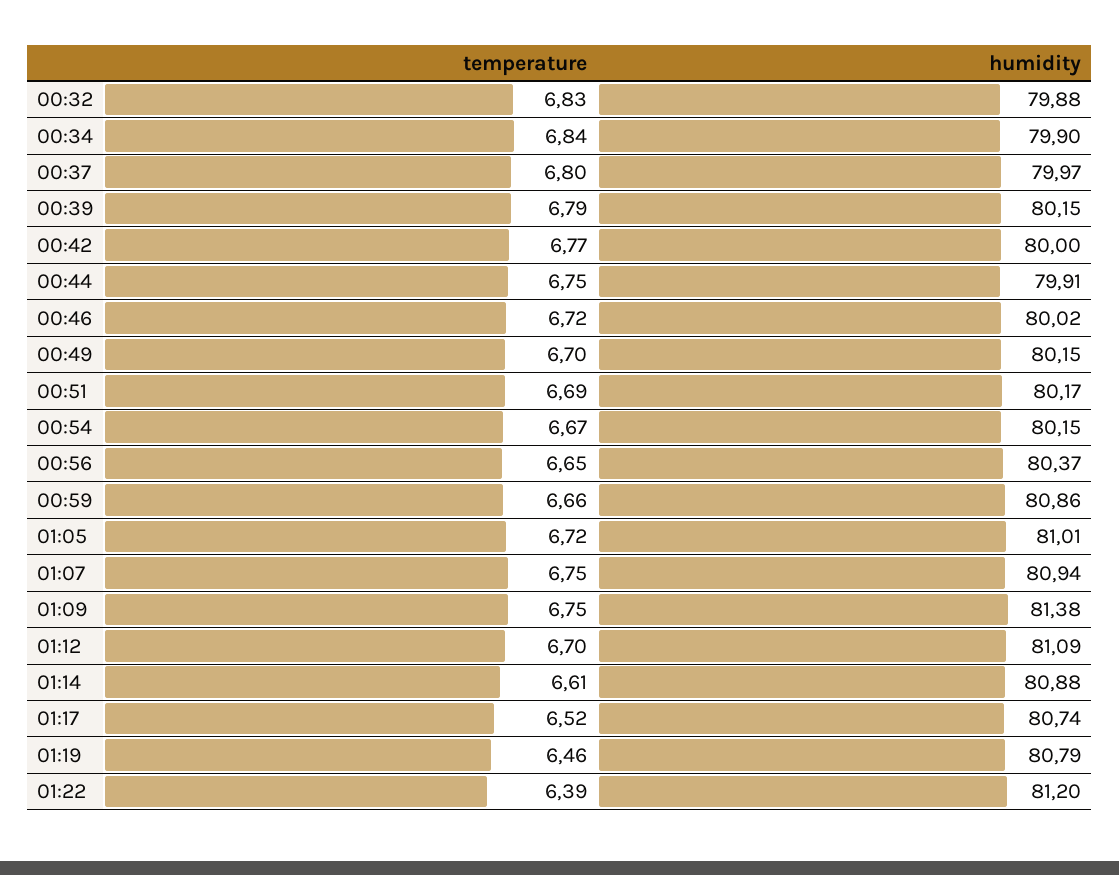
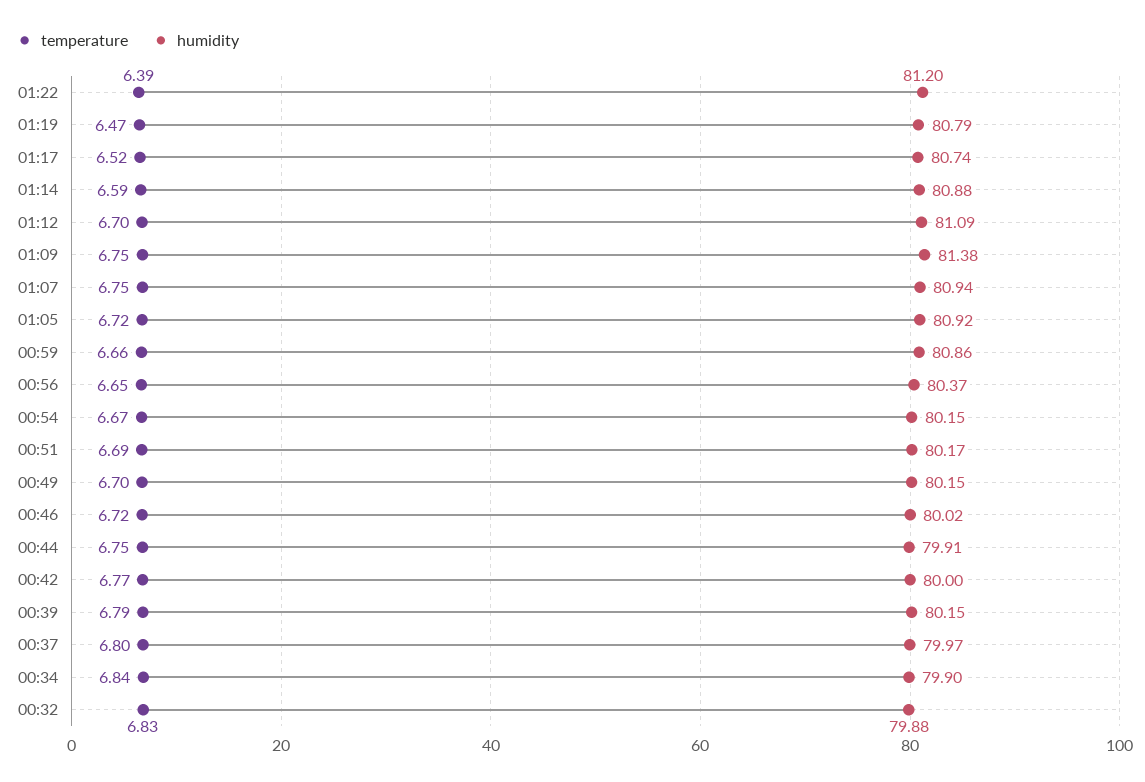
humidity, 01:05: 81.01 -> 80.92
temperature, 01:14: 6.61 -> 6.59
temperature, 01:19: 6.46 -> 6.47

